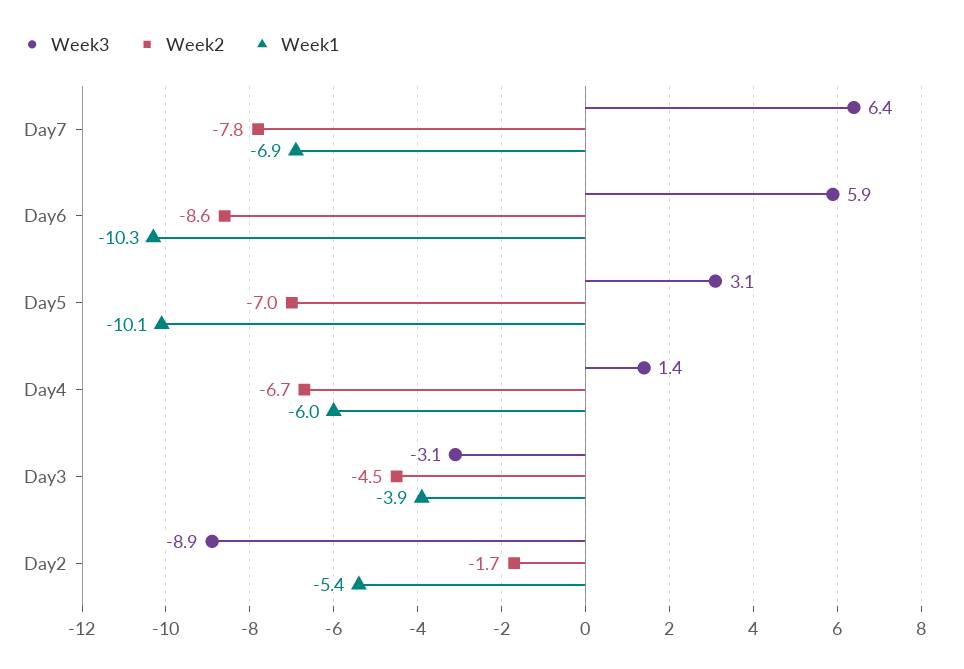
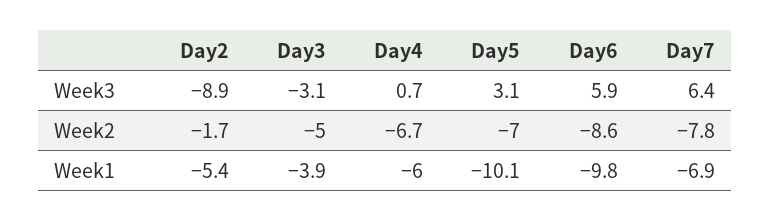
Week1, Day6: -10.3 -> -9.8
Week3, Day4: 1.4 -> 0.7
Week2, Day3: -4.5 -> -5

